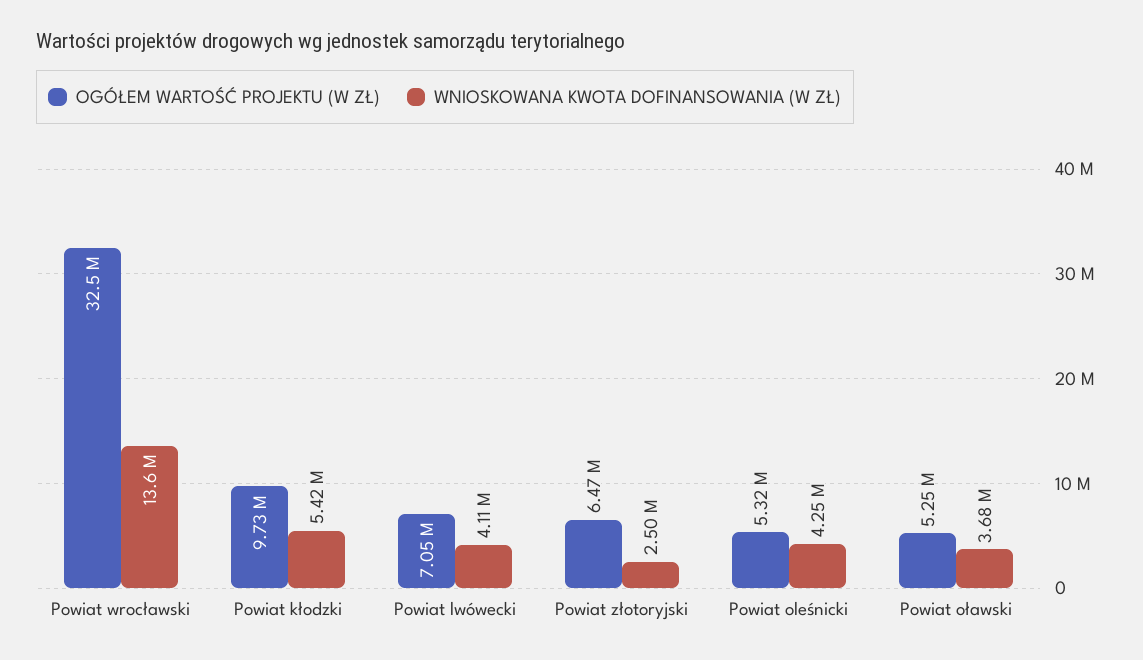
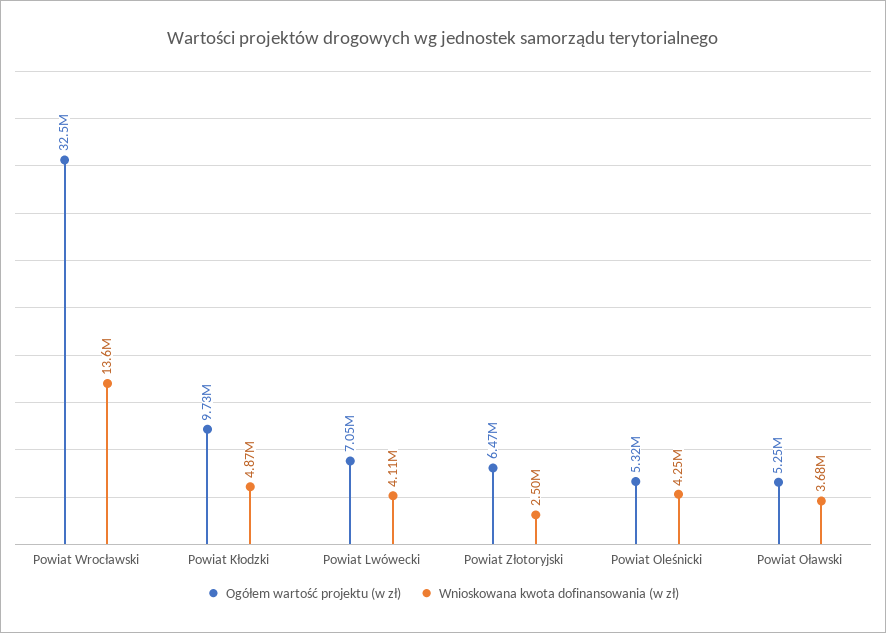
WNIOSKOWANA KWOTA DOFINANSOWANIA (W ZŁ), Powiat kłodzki: 5420000 -> 4870000

